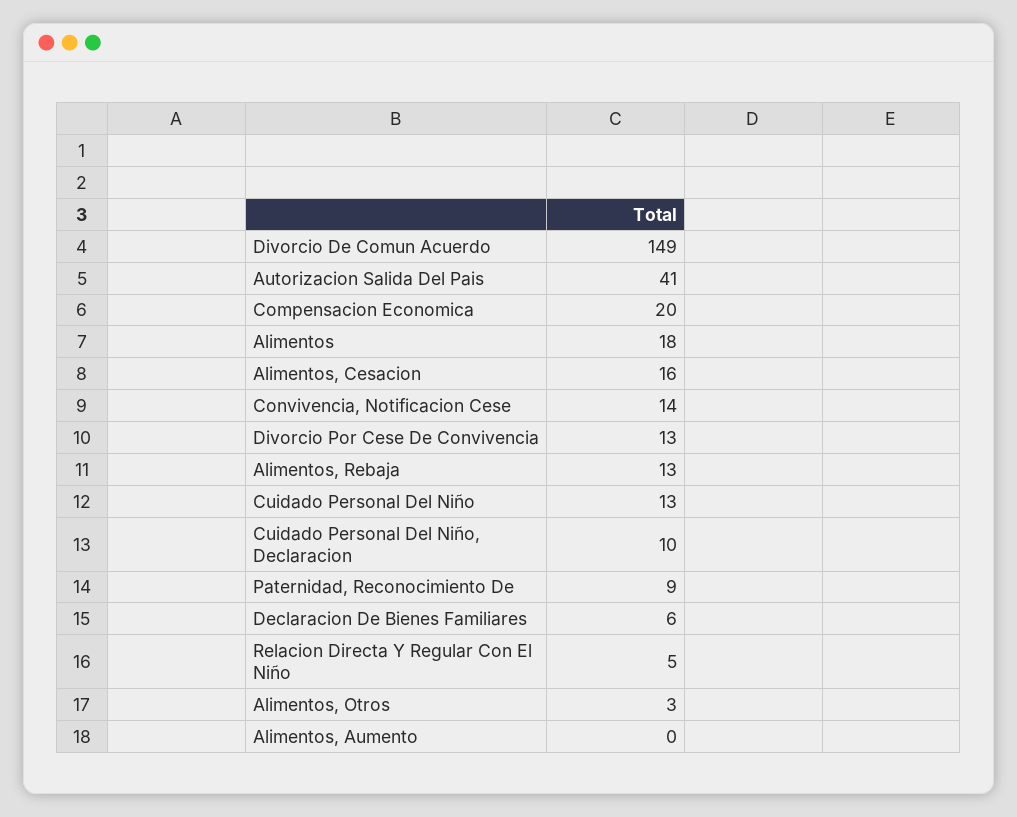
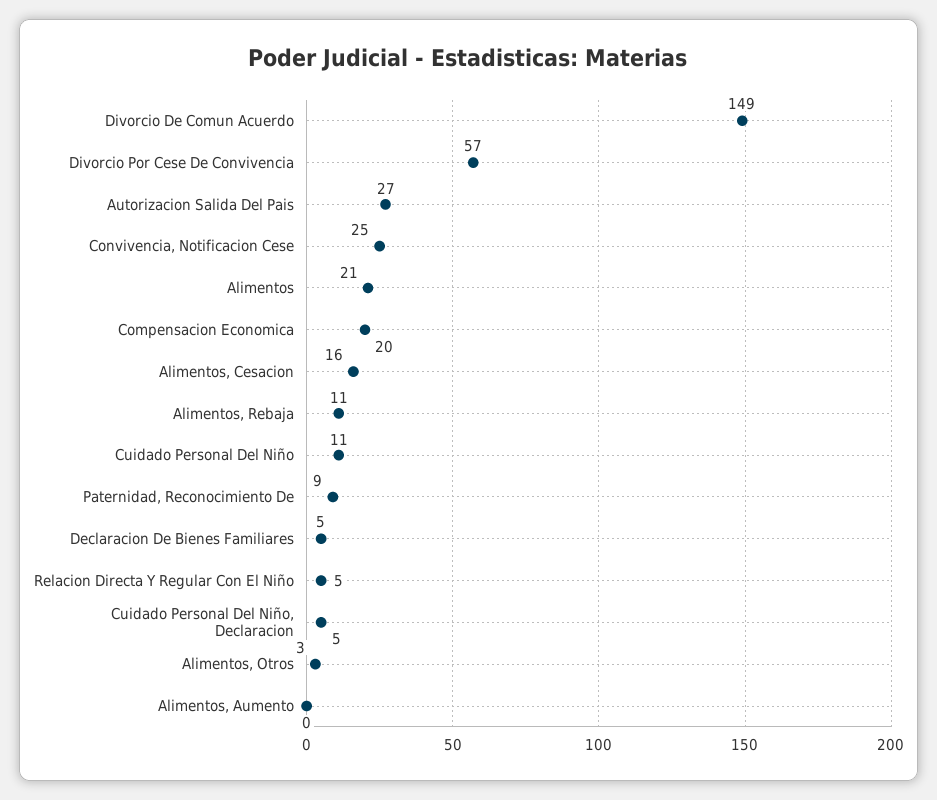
Autorizacion Salida Del Pais: 41 -> 27
Alimentos: 18 -> 21
Convivencia, Notificacion Cese: 14 -> 25
Divorcio Por Cese De Convivencia: 13 -> 57
Alimentos, Rebaja: 13 -> 11
Cuidado Personal Del Niño: 13 -> 11
Cuidado Personal Del Niño, Declaracion: 10 -> 5
Declaracion De Bienes Familiares: 6 -> 5

